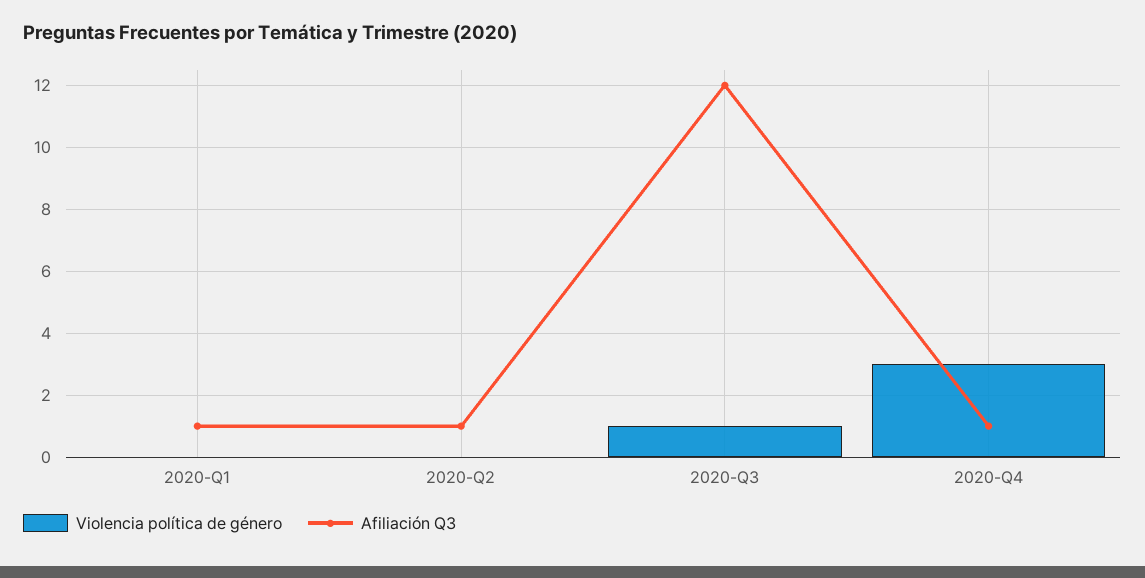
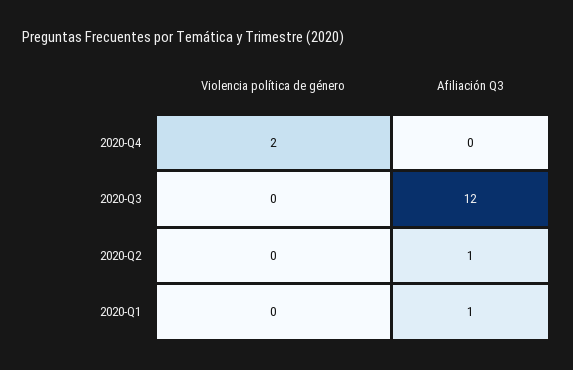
Violencia política de género, 2020-Q3: 1 -> 0
Violencia política de género, 2020-Q4: 3 -> 2
Afiliación Q3, 2020-Q4: 1 -> 0

